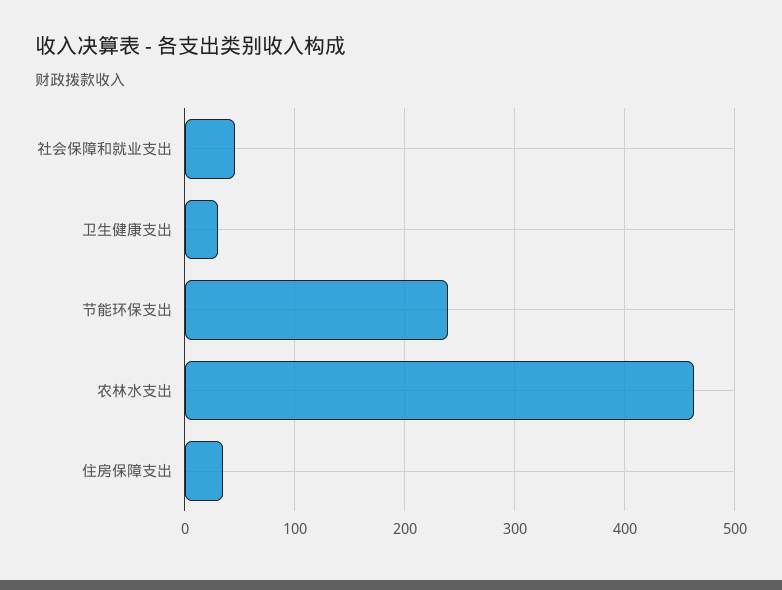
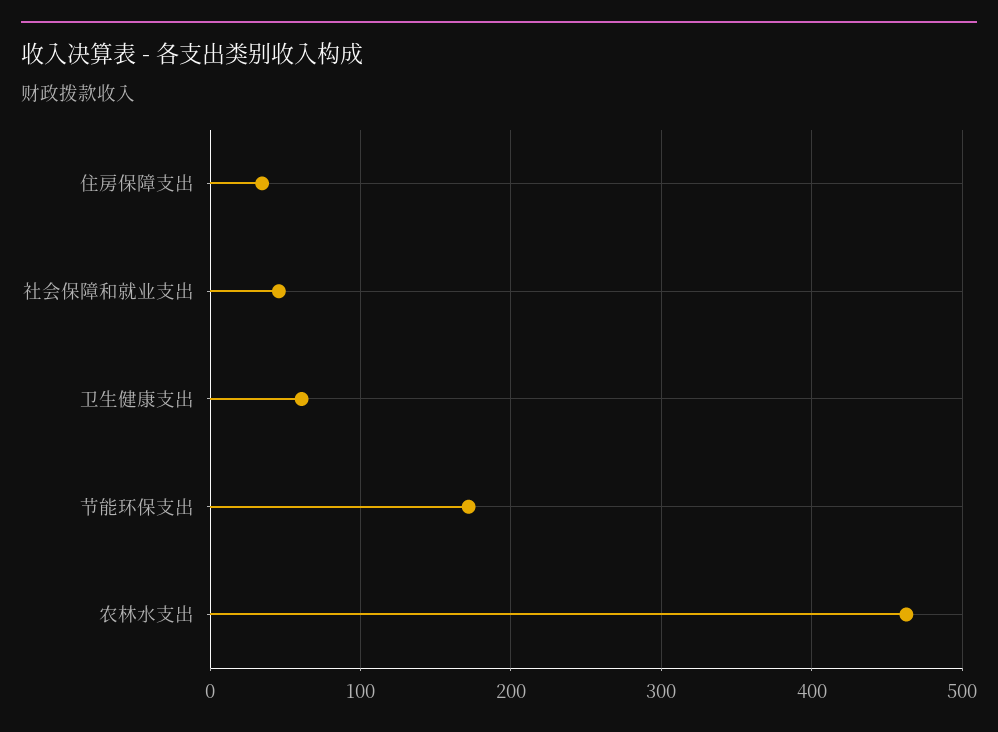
卫生健康支出: 30 -> 60
节能环保支出: 240 -> 170

